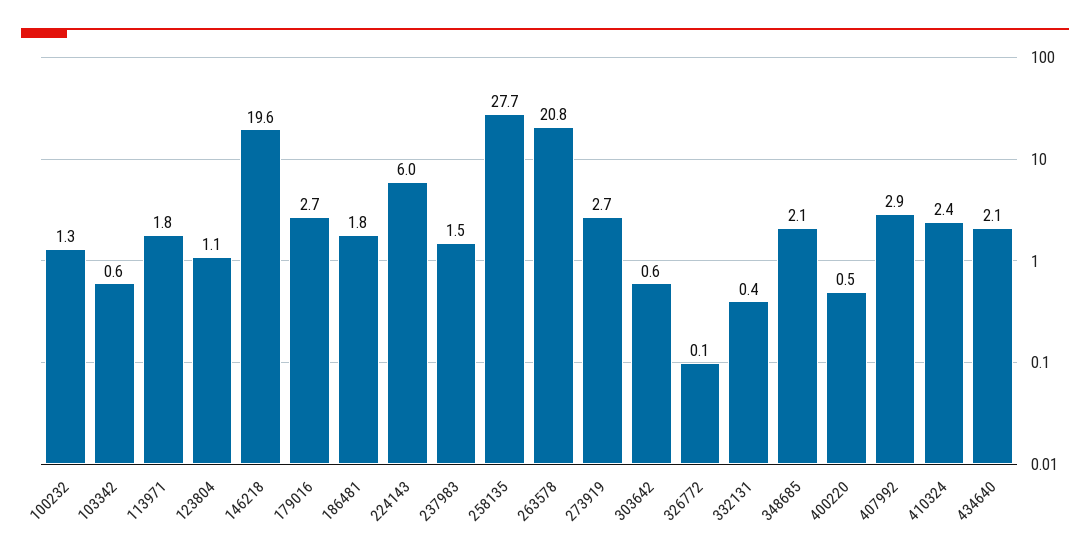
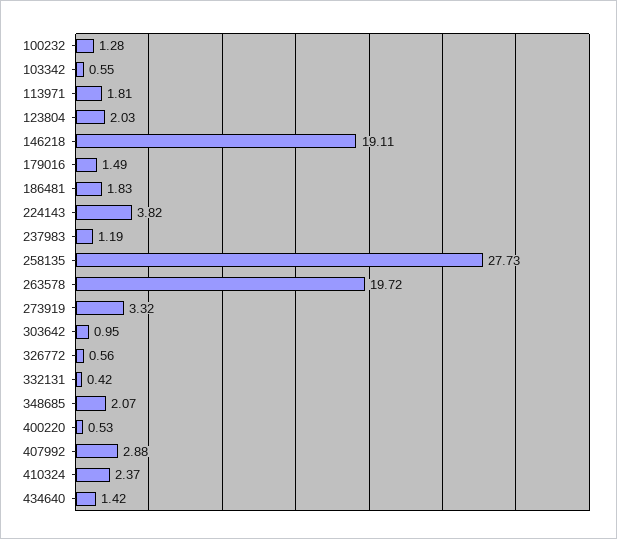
123804: 1.1 -> 2.03
146218: 19.6 -> 19.11
179016: 2.7 -> 1.49
224143: 6 -> 3.82
237983: 1.5 -> 1.19
263578: 20.8 -> 19.72
273919: 2.7 -> 3.32
303642: 0.6 -> 0.95
326772: 0.1 -> 0.56
434640: 2.1 -> 1.42

